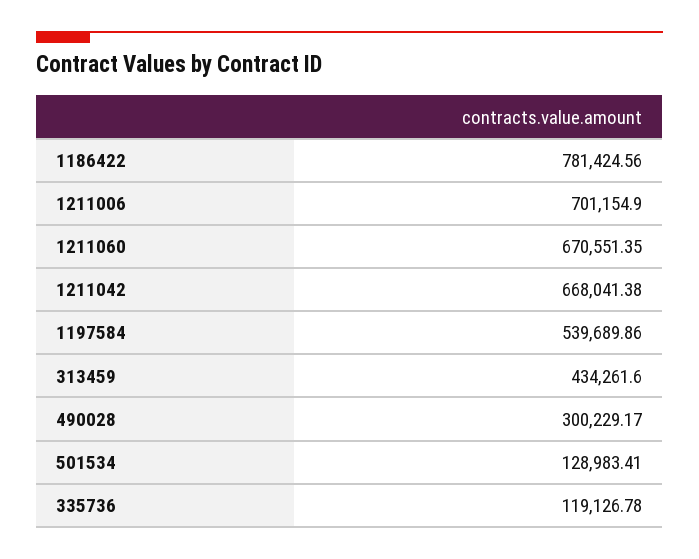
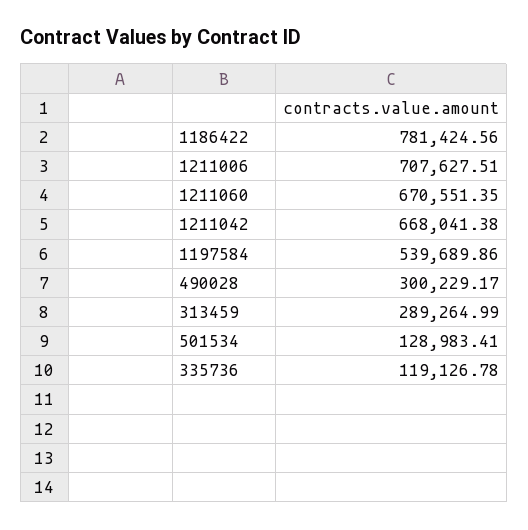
1211006: 701154.9 -> 707627.51
313459: 434261.6 -> 289264.99

